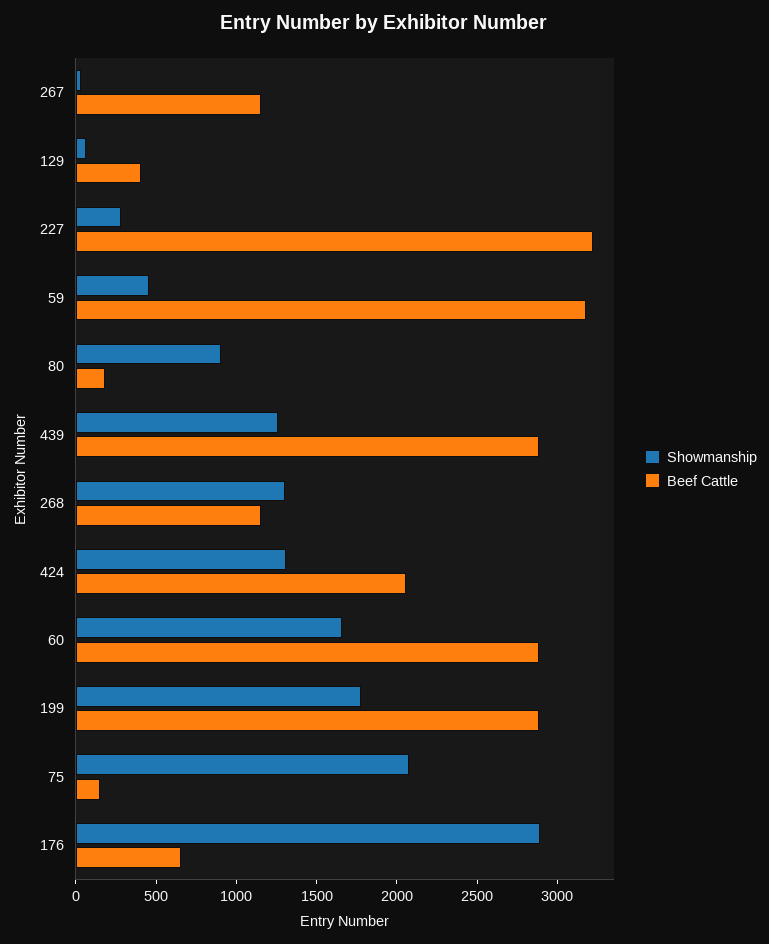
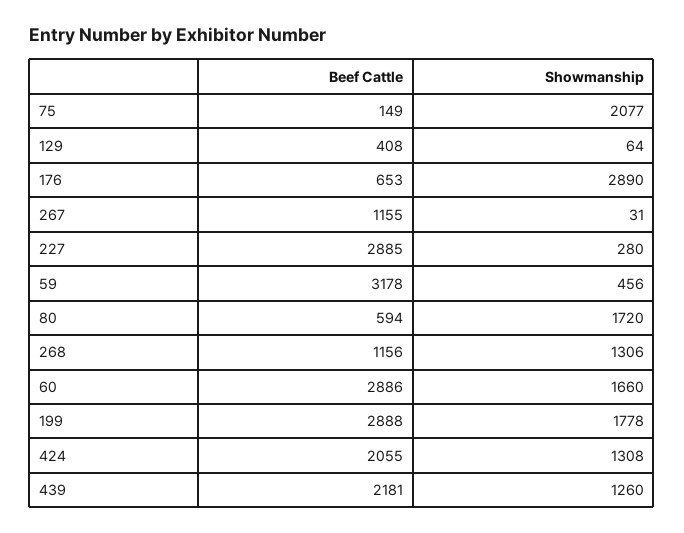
Beef Cattle, 227: 3200 -> 2885
Showmanship, 80: 900 -> 1720
Beef Cattle, 80: 200 -> 594
Beef Cattle, 439: 2900 -> 2181

